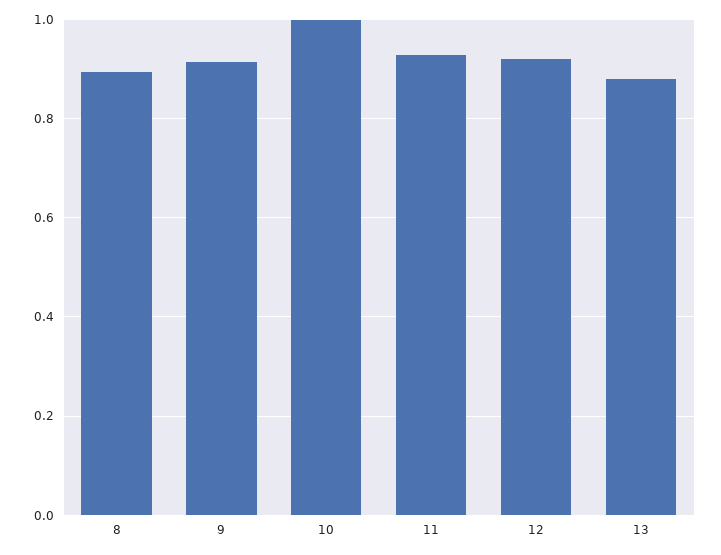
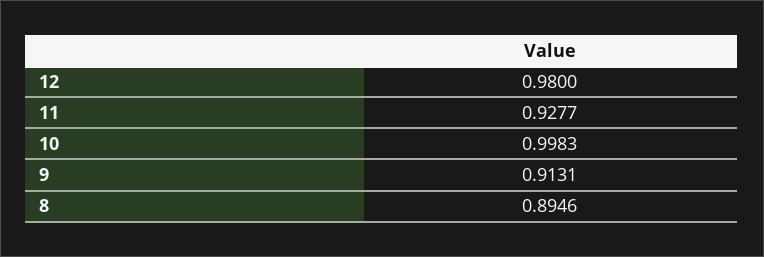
12: 0.92 -> 0.98
13: 0.88 -> none

